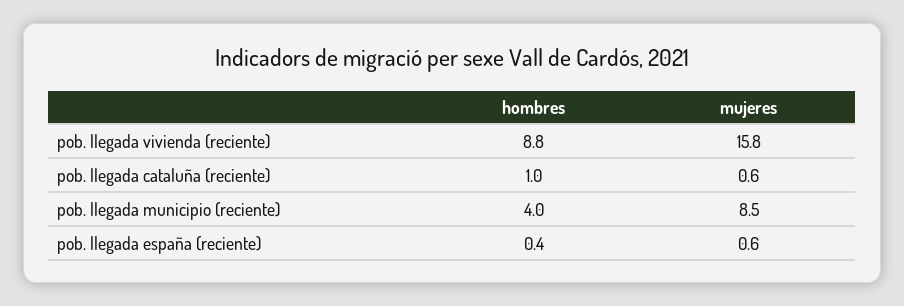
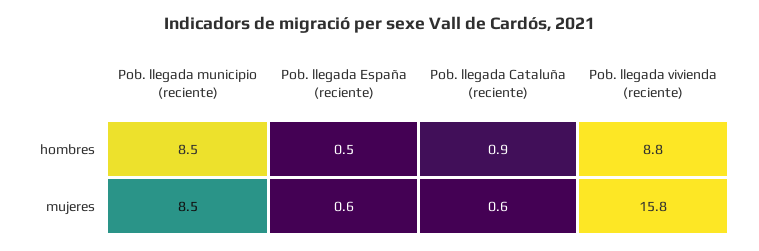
hombres, pob. llegada cataluña (reciente): 1 -> 0.9
hombres, pob. llegada municipio (reciente): 4 -> 8.5
hombres, pob. llegada españa (reciente): 0.4 -> 0.5

